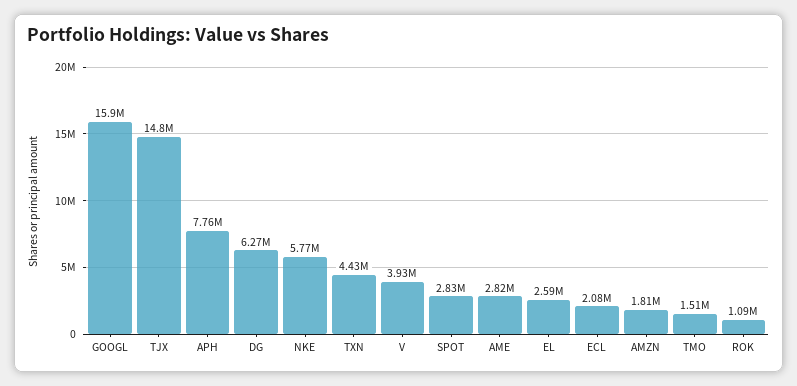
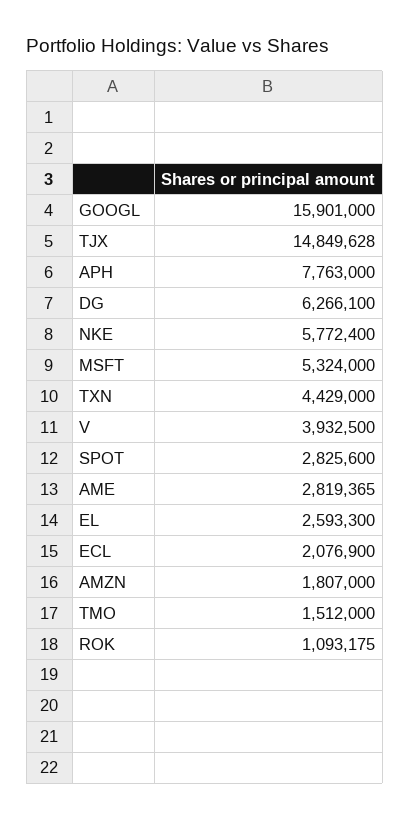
MSFT: none -> 5324000

